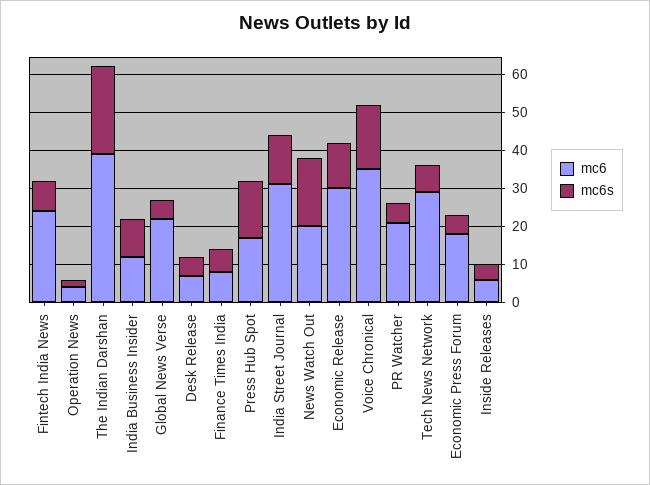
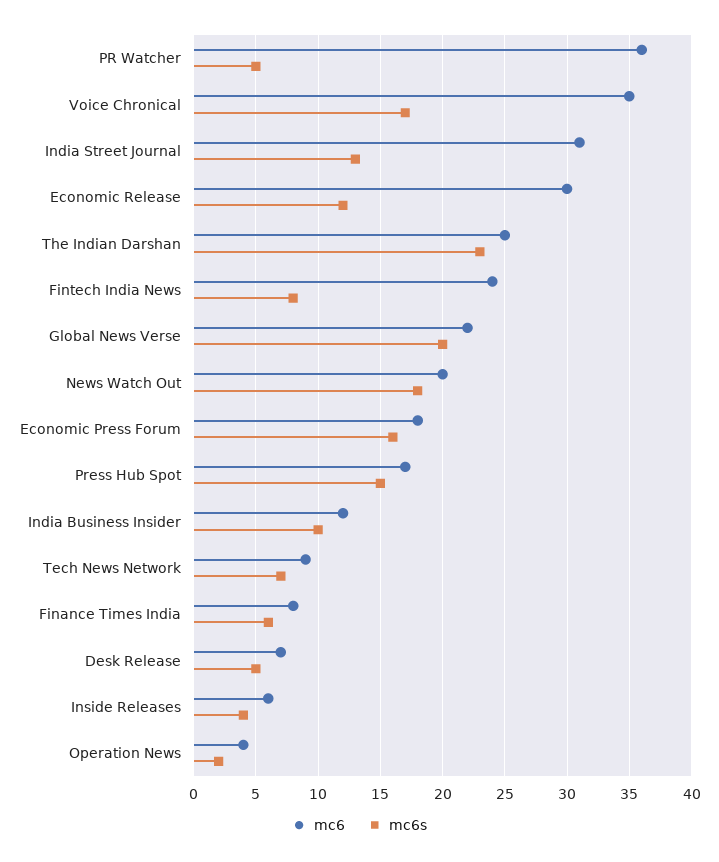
mc6, The Indian Darshan: 40 -> 25
mc6s, Global News Verse: 5 -> 20
mc6, PR Watcher: 20 -> 36
mc6, Tech News Network: 30 -> 9
mc6s, Economic Press Forum: 5 -> 16

